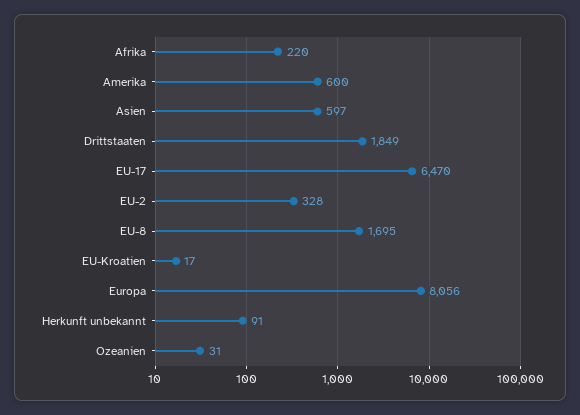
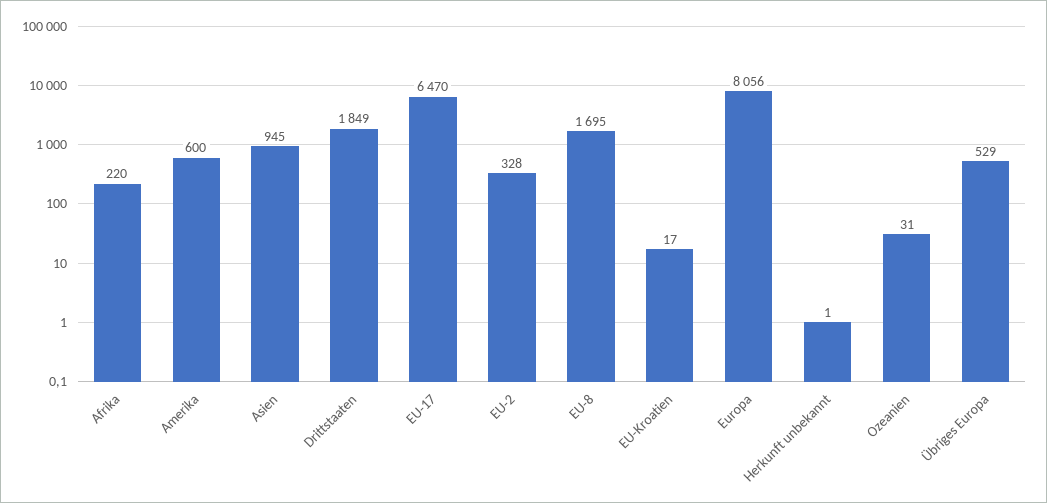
Asien: 597 -> 945
Herkunft unbekannt: 91 -> 1
Übriges Europa: none -> 529

